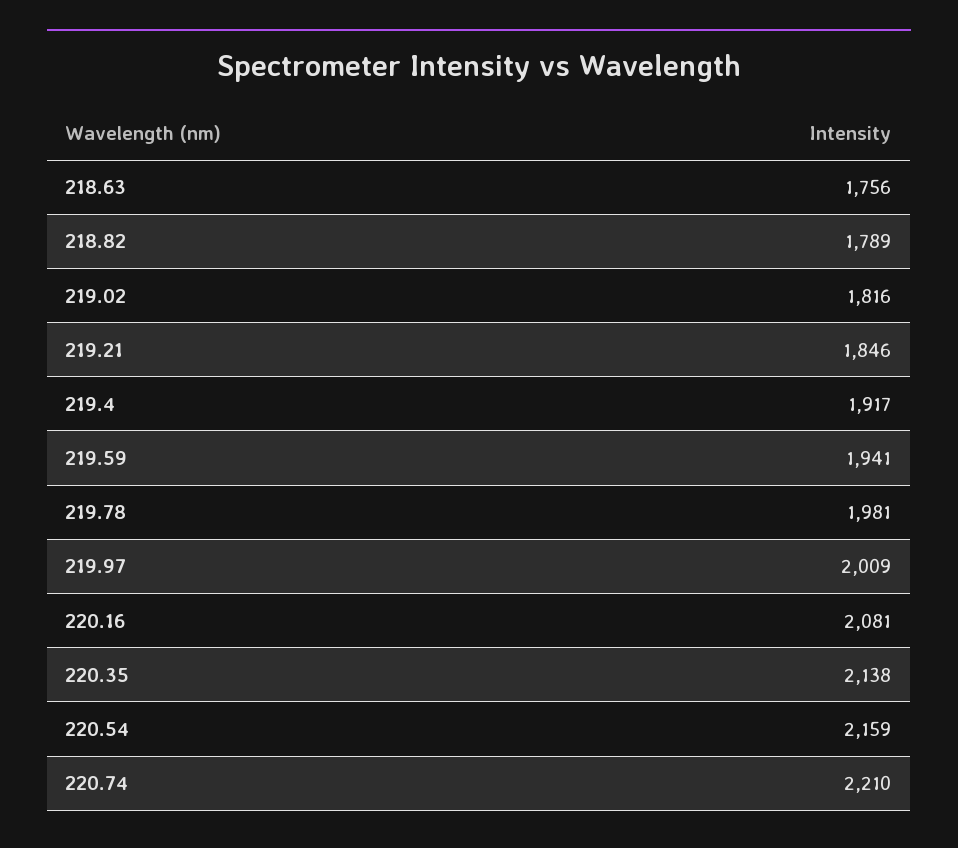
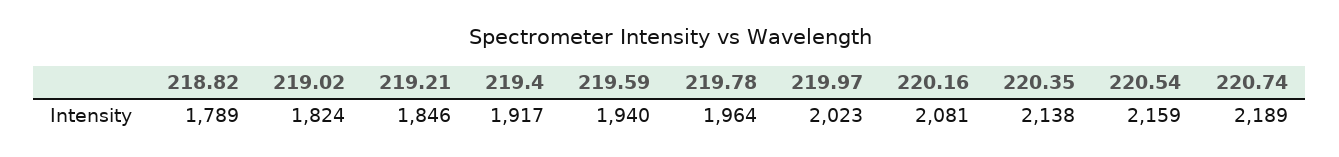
218.63: 1756 -> none
219.02: 1816 -> 1824
219.59: 1941 -> 1940
219.78: 1981 -> 1964
219.97: 2009 -> 2023
220.74: 2210 -> 2189

